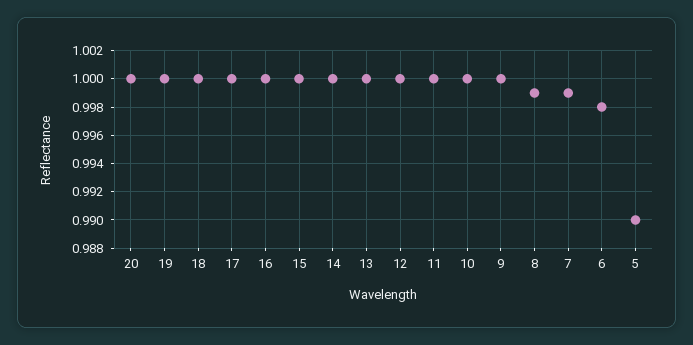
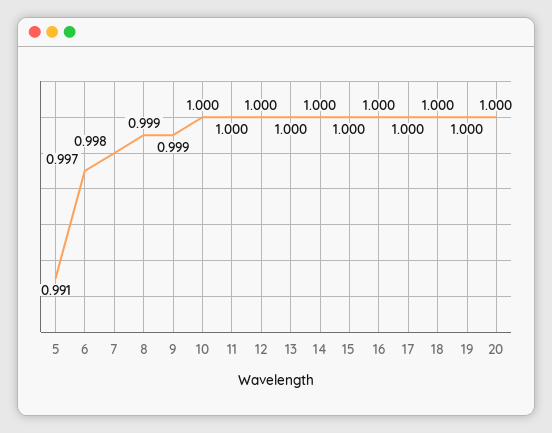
9: 1 -> 0.999
7: 0.999 -> 0.998
6: 0.998 -> 0.997
5: 0.99 -> 0.991

